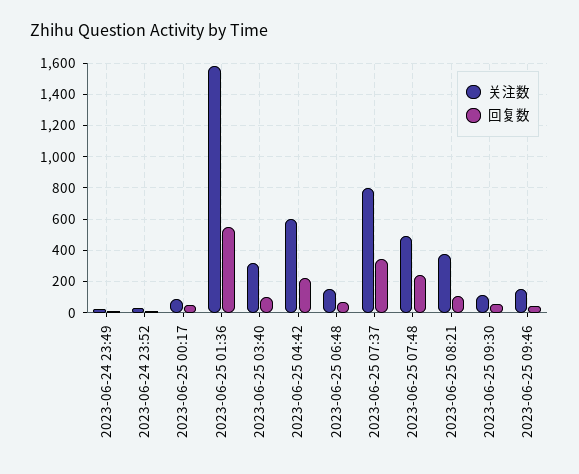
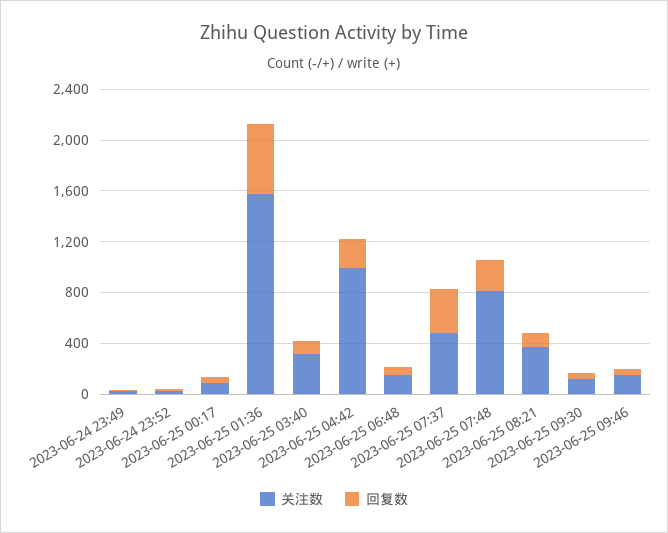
关注数, 2023-06-25 04:42: 600 -> 1000
关注数, 2023-06-25 07:37: 800 -> 500
关注数, 2023-06-25 07:48: 500 -> 800

